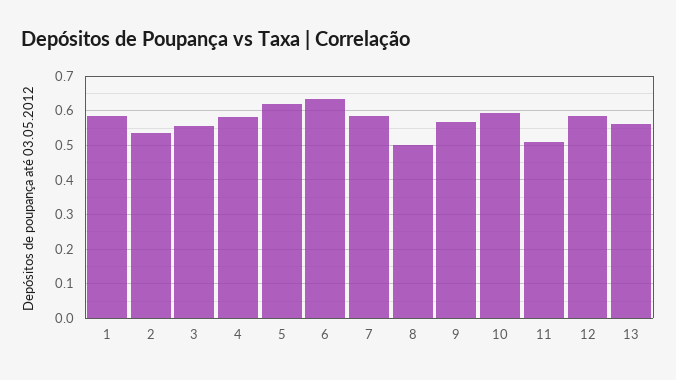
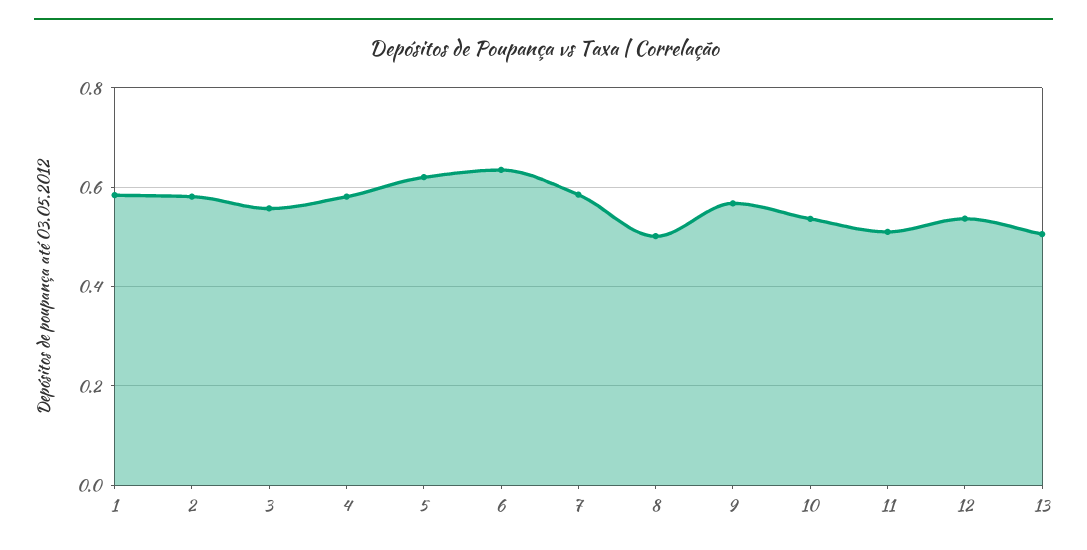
2: 0.54 -> 0.58
10: 0.6 -> 0.54
12: 0.58 -> 0.54
13: 0.56 -> 0.5

